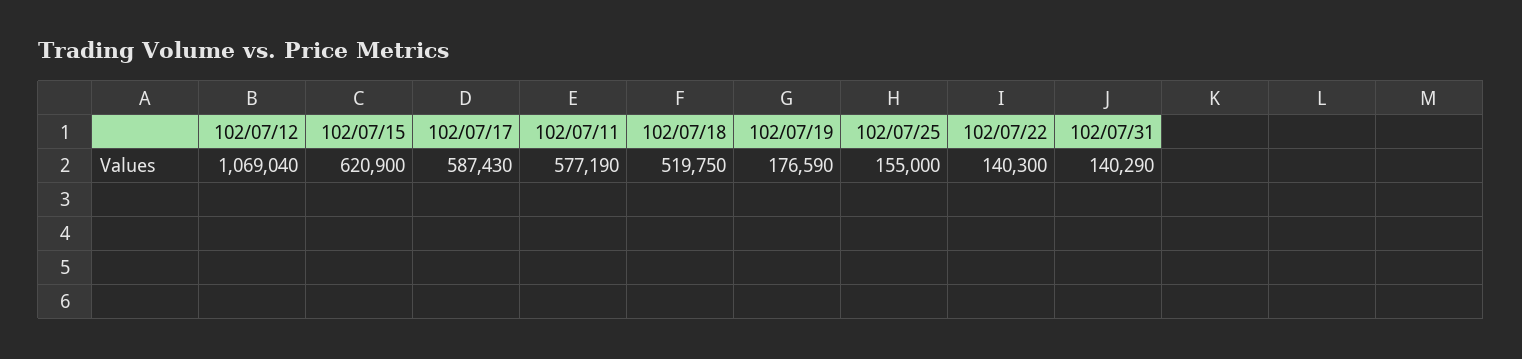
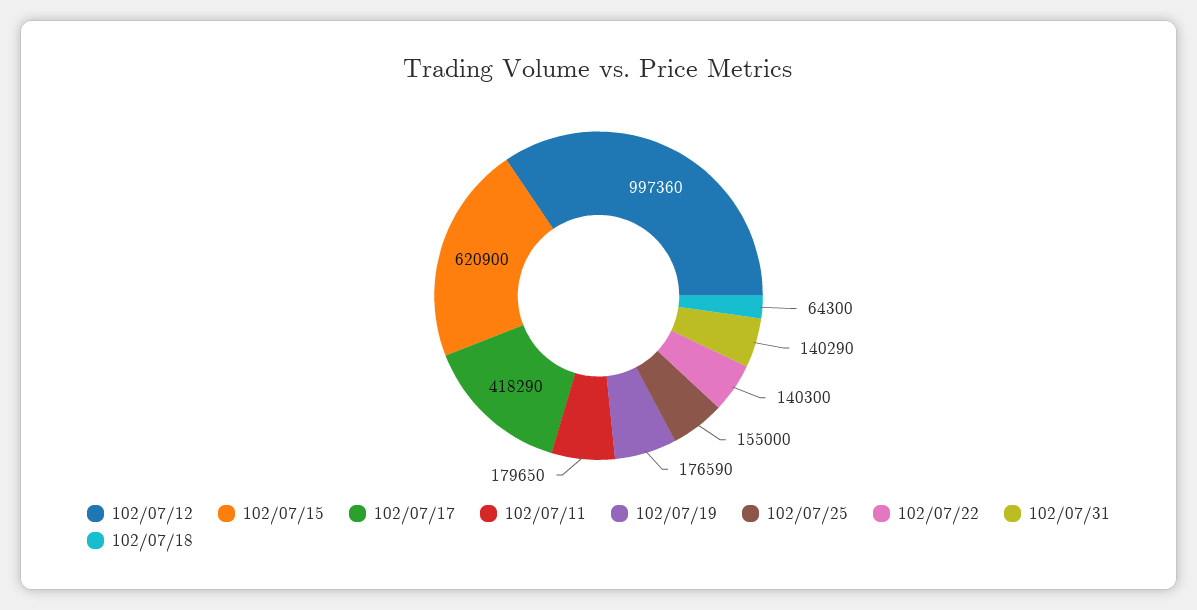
102/07/12: 1069040 -> 997360
102/07/17: 587430 -> 418290
102/07/11: 577190 -> 179650
102/07/18: 519750 -> 64300

